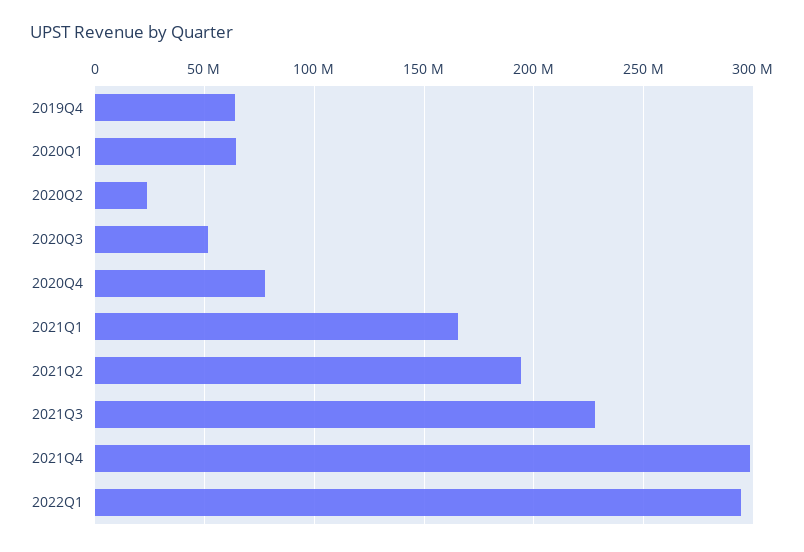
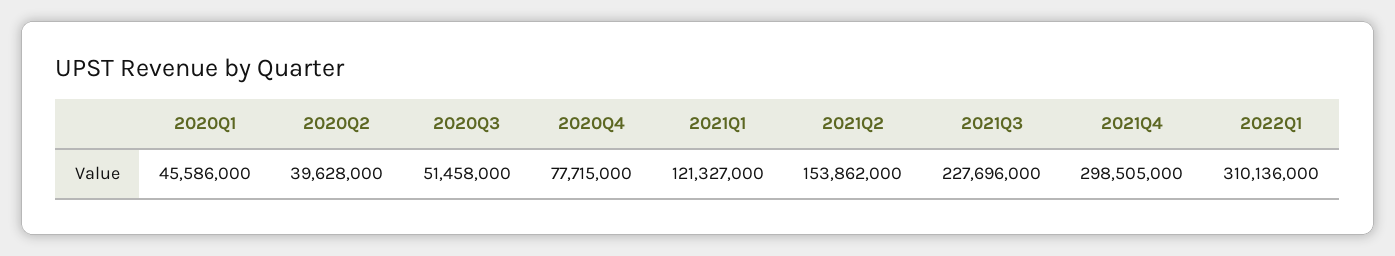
2019Q4: 65000000 -> none
2020Q1: 65000000 -> 45586000
2020Q2: 25000000 -> 39628000
2021Q1: 165000000 -> 121327000
2021Q2: 195000000 -> 153862000
2022Q1: 295000000 -> 310136000

